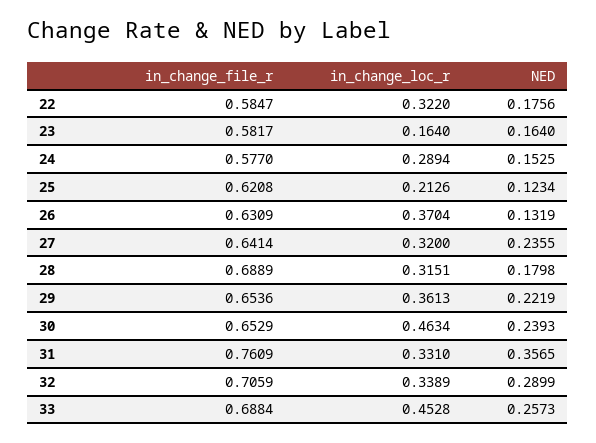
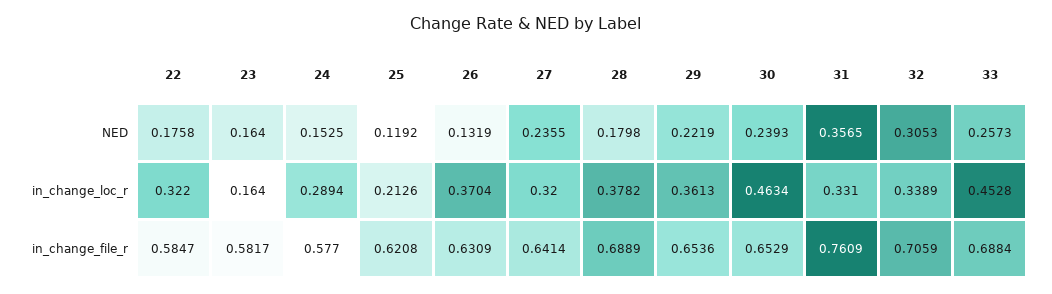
NED, 22: 0.1756 -> 0.1758
NED, 25: 0.1234 -> 0.1192
in_change_loc_r, 28: 0.3151 -> 0.3782
NED, 32: 0.2899 -> 0.3053

